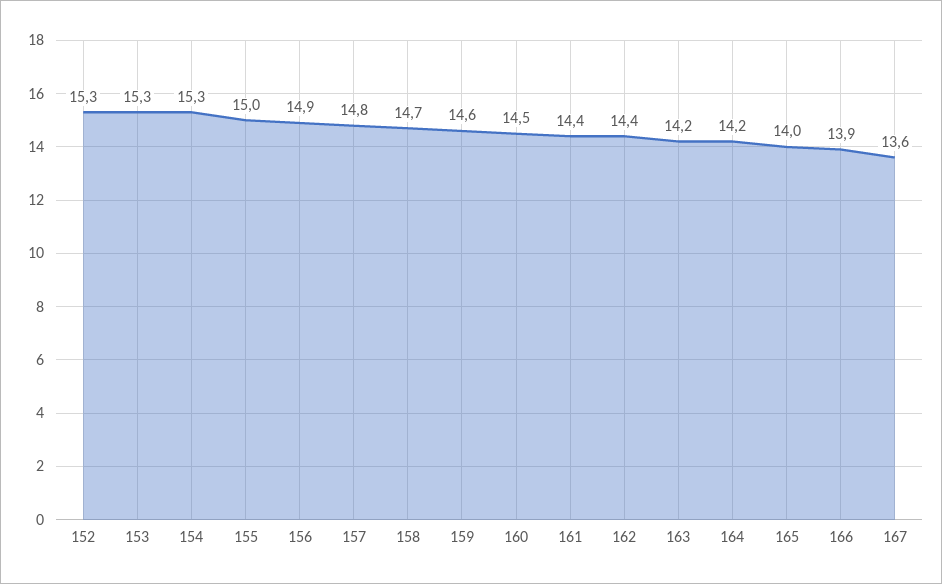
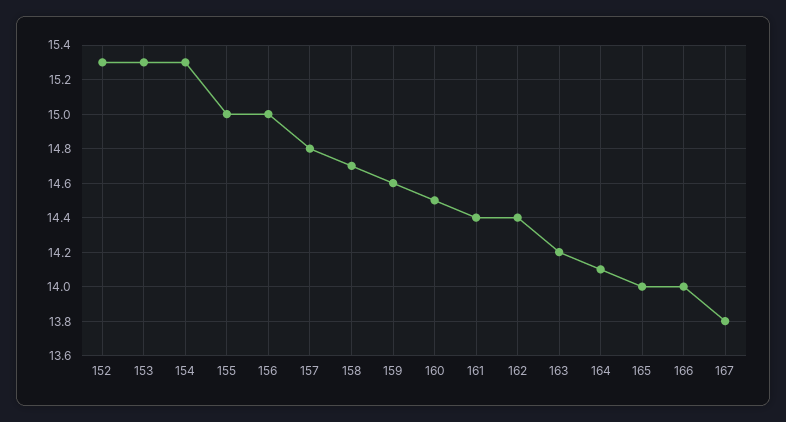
156: 14.9 -> 15
164: 14.2 -> 14.1
166: 13.9 -> 14
167: 13.6 -> 13.8

